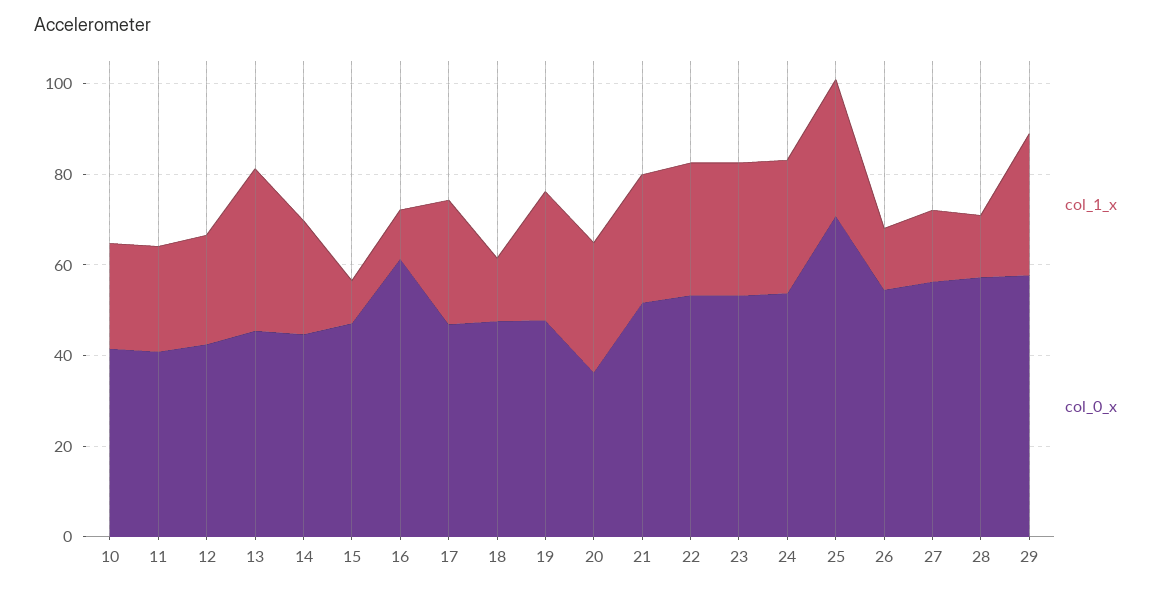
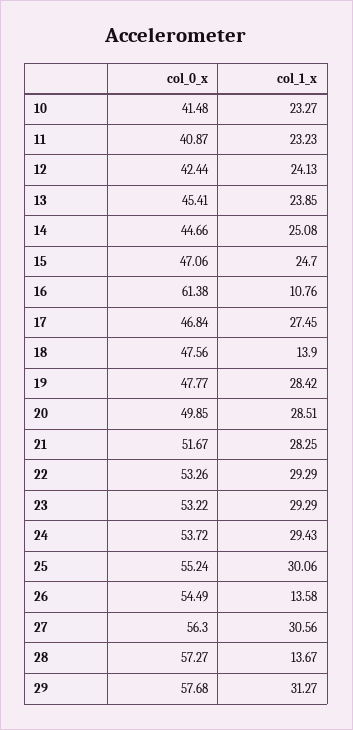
col_1_x, 13: 35 -> 23.85
col_1_x, 15: 10 -> 24.7
col_0_x, 20: 35 -> 49.85
col_0_x, 25: 70 -> 55.24
col_1_x, 27: 15 -> 30.56

